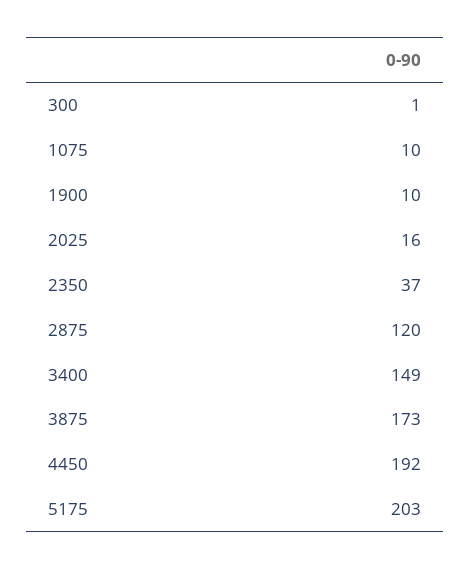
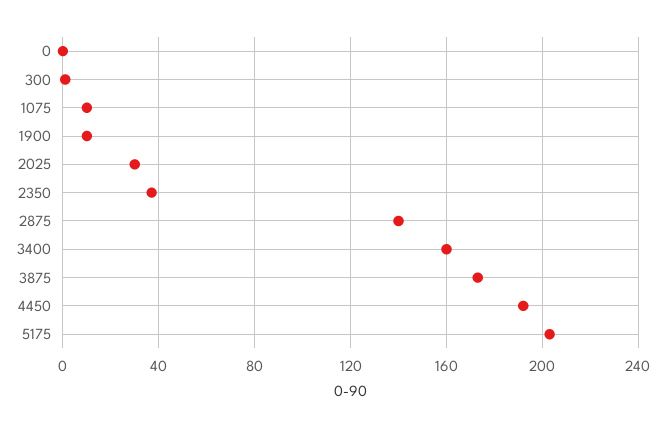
2025: 16 -> 30
2875: 120 -> 140
3400: 149 -> 160
0: none -> 0

